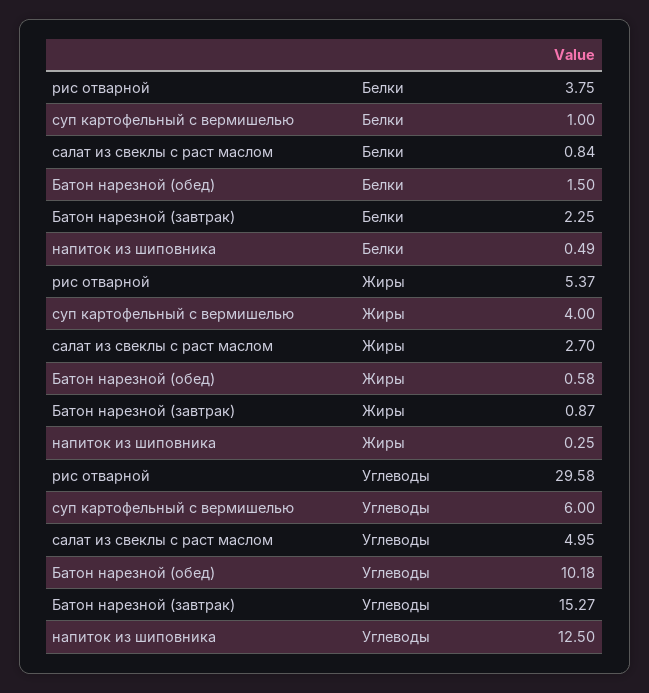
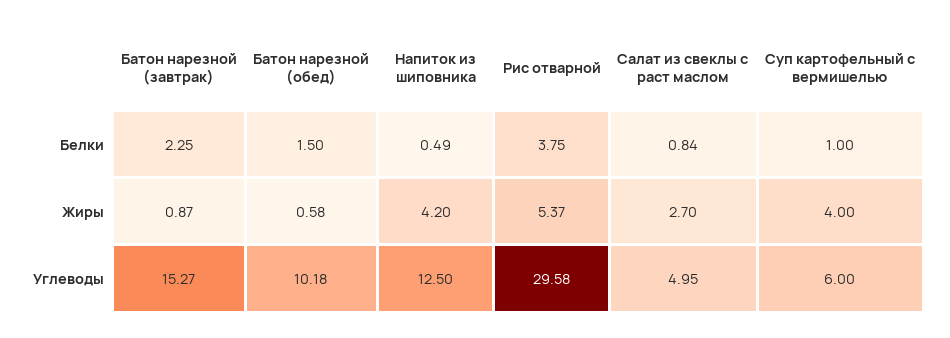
напиток из шиповника, Жиры: 0.25 -> 4.2

